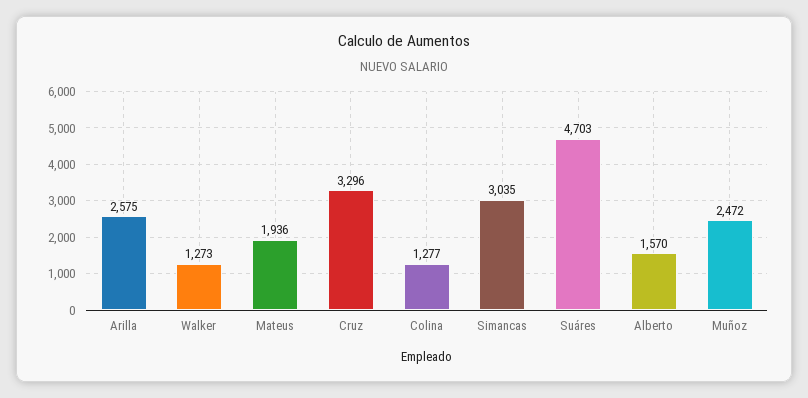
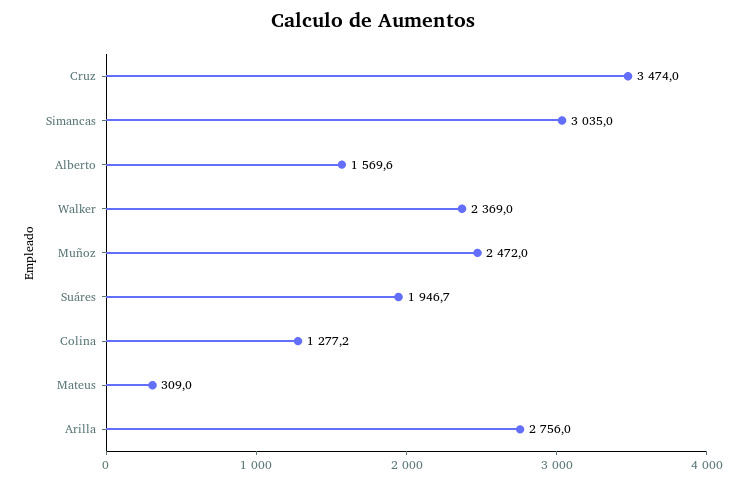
Arilla: 2575 -> 2756
Walker: 1273 -> 2369
Mateus: 1936 -> 309
Cruz: 3296 -> 3474
Suáres: 4703 -> 1946.7

